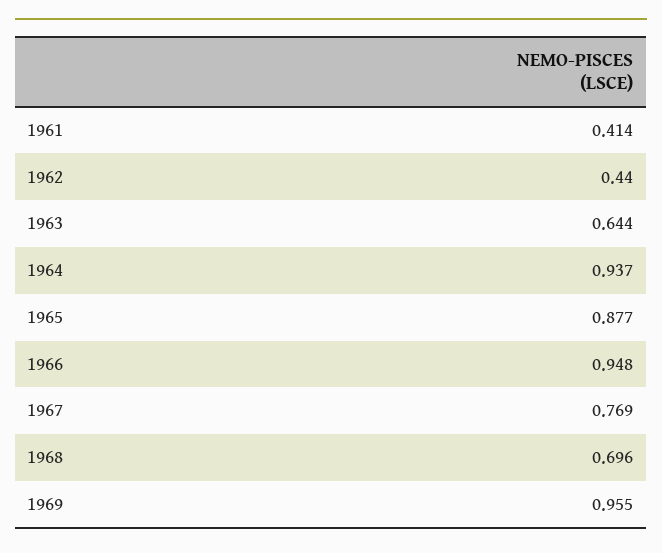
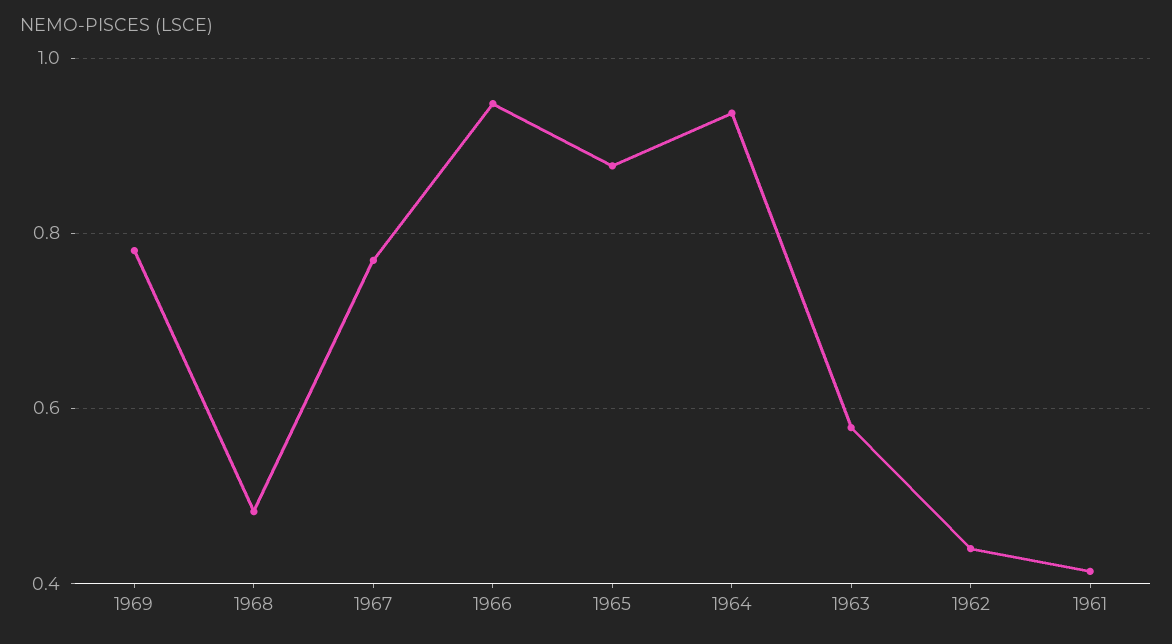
1963: 0.644 -> 0.58
1968: 0.696 -> 0.48
1969: 0.955 -> 0.78

